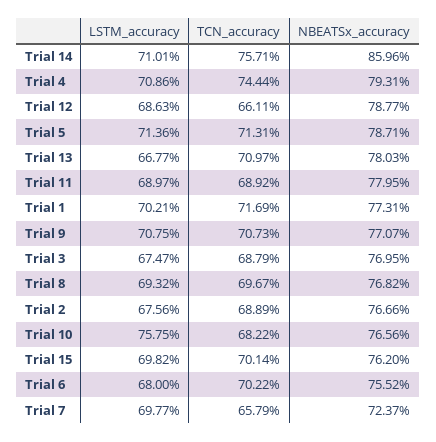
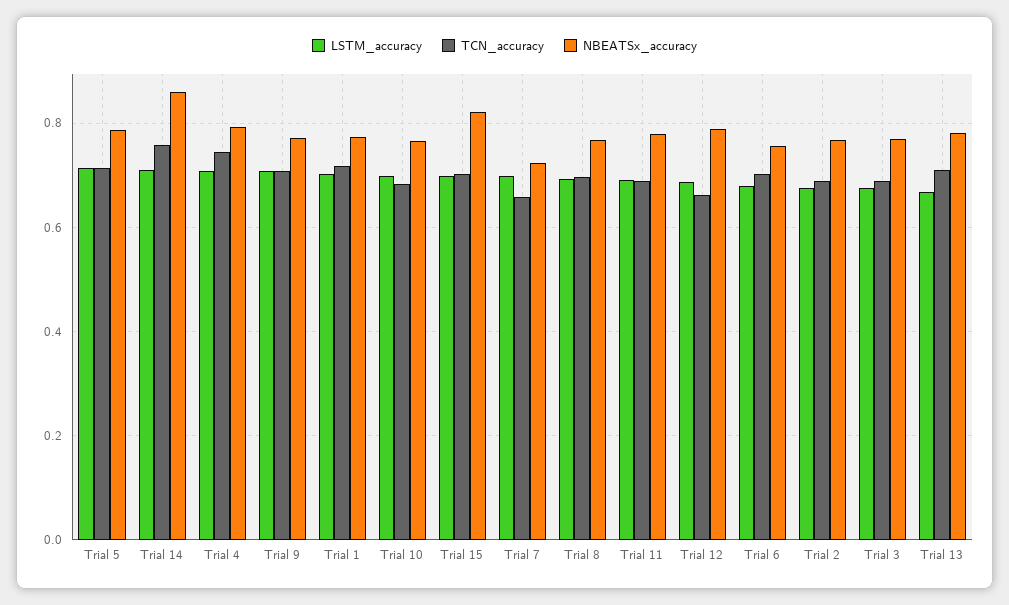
LSTM_accuracy, Trial 10: 0.7575 -> 0.7
NBEATSx_accuracy, Trial 15: 0.762 -> 0.82

